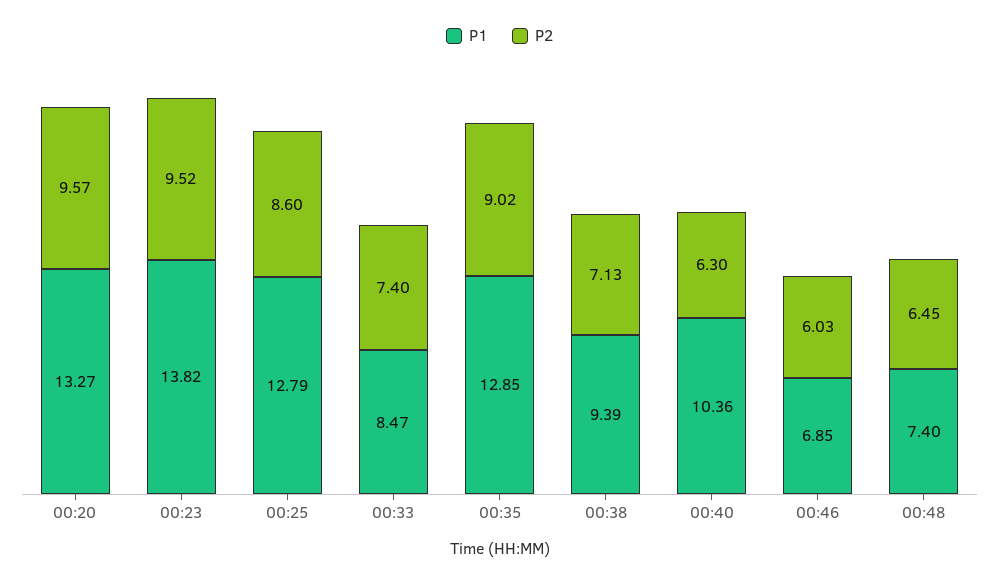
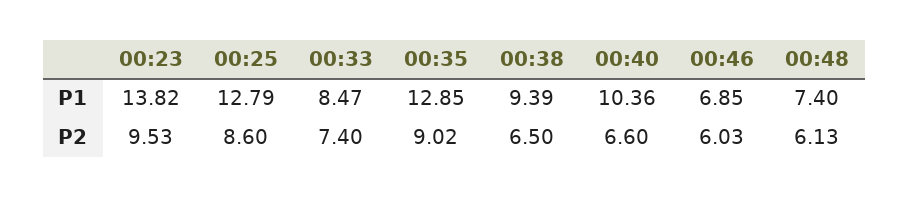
P1, 00:20: 13.27 -> none
P2, 00:20: 9.57 -> none
P2, 00:23: 9.52 -> 9.53
P2, 00:38: 7.13 -> 6.5
P2, 00:40: 6.3 -> 6.6
P2, 00:48: 6.45 -> 6.13

